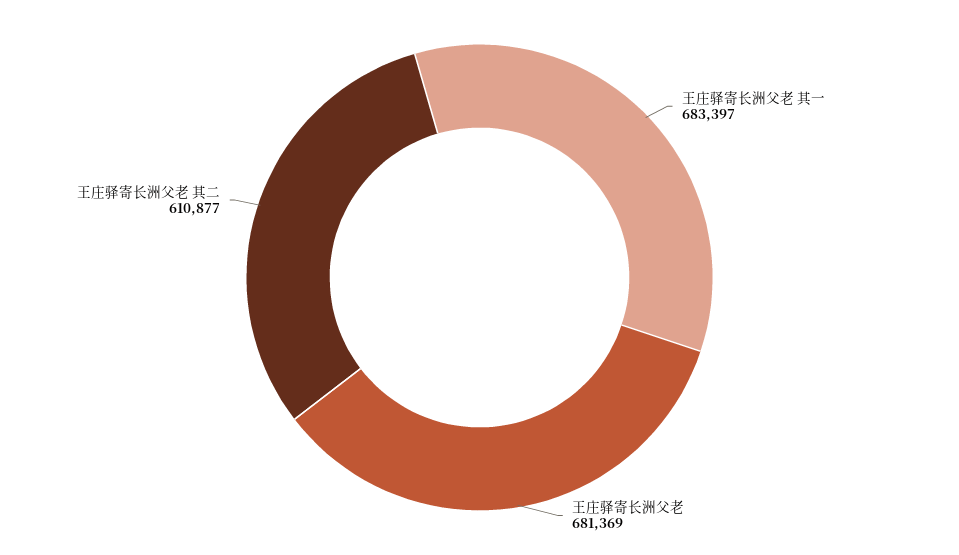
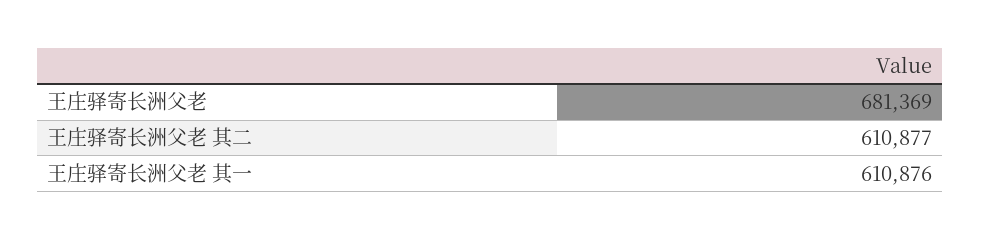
王庄驿寄长洲父老 其一: 683397 -> 610876

